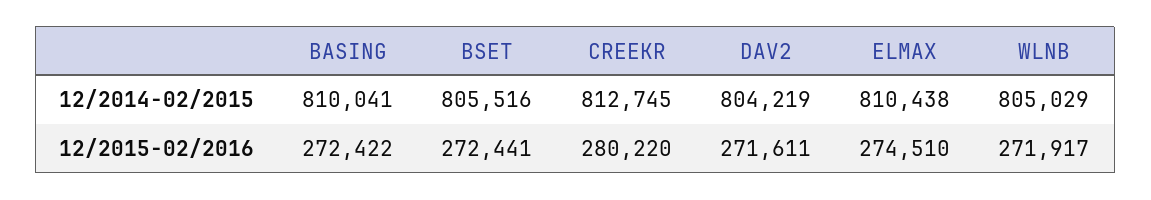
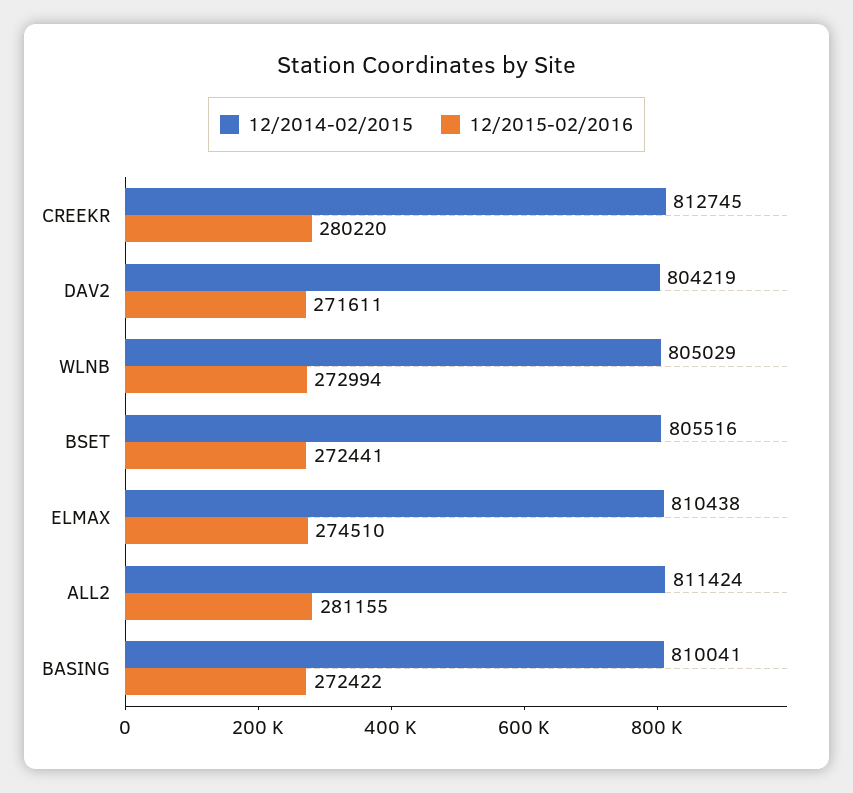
12/2015-02/2016, WLNB: 271917 -> 272994
12/2014-02/2015, ALL2: none -> 811424
12/2015-02/2016, ALL2: none -> 281155

